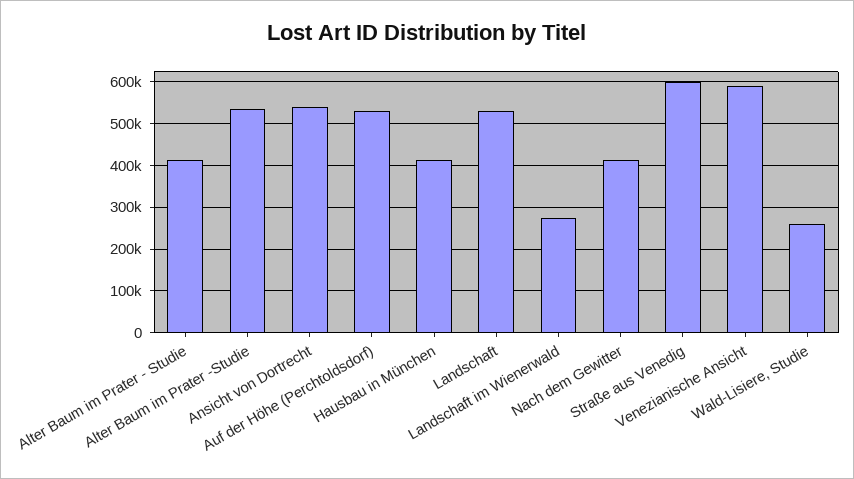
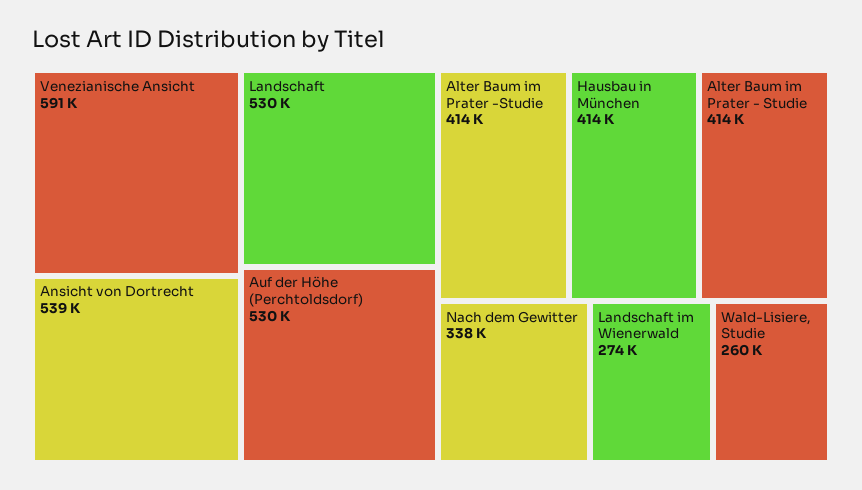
Alter Baum im Prater -Studie: 540000 -> 414000
Nach dem Gewitter: 420000 -> 338000
Straße aus Venedig: 600000 -> none

